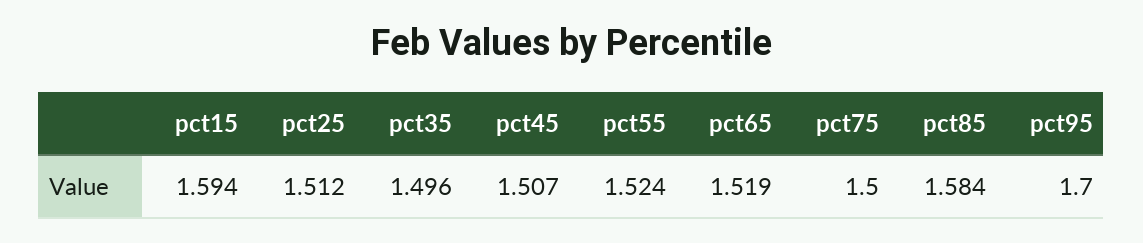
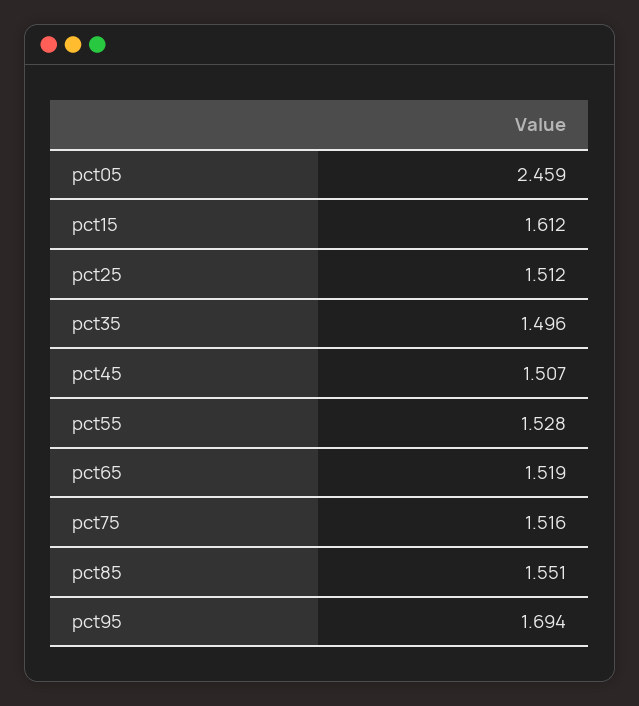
pct15: 1.594 -> 1.612
pct55: 1.524 -> 1.528
pct75: 1.5 -> 1.516
pct85: 1.584 -> 1.551
pct95: 1.7 -> 1.694
pct05: none -> 2.459

